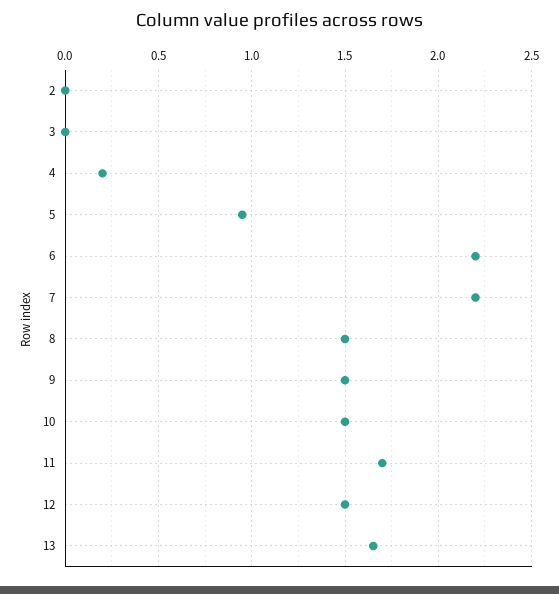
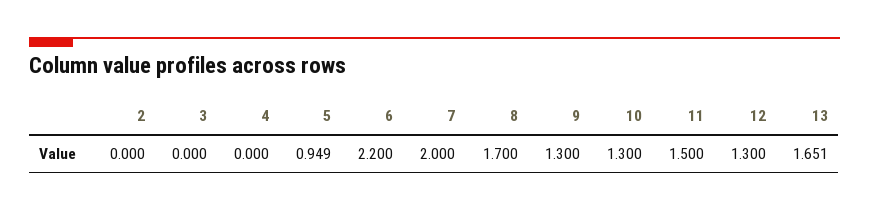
4: 0.2 -> 0
7: 2.2 -> 2
8: 1.5 -> 1.7
9: 1.5 -> 1.3
10: 1.5 -> 1.3
11: 1.7 -> 1.5
12: 1.5 -> 1.3

